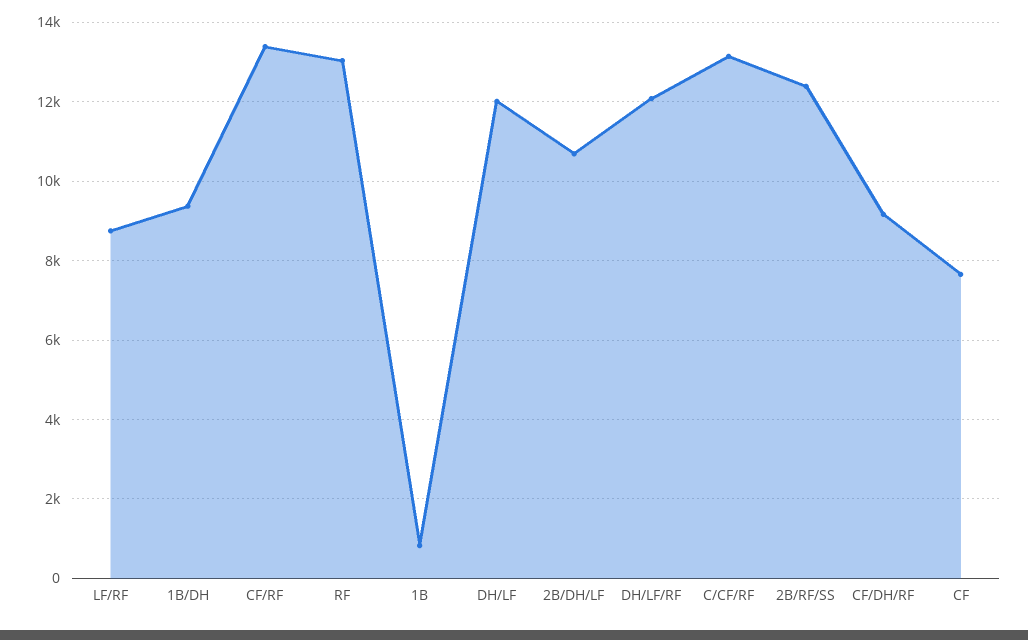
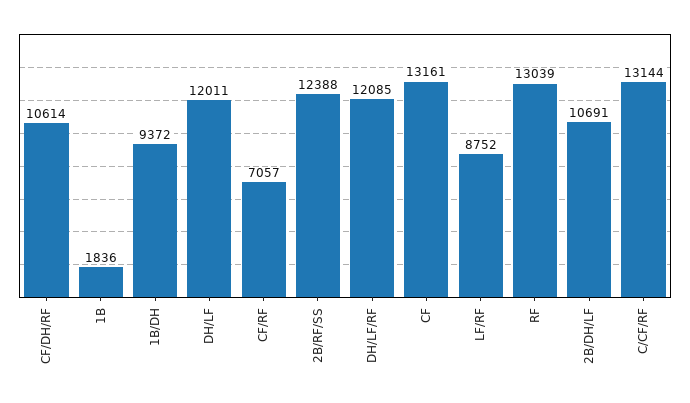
CF/RF: 13400 -> 7057
1B: 800 -> 1836
CF/DH/RF: 9200 -> 10614
CF: 7600 -> 13161

